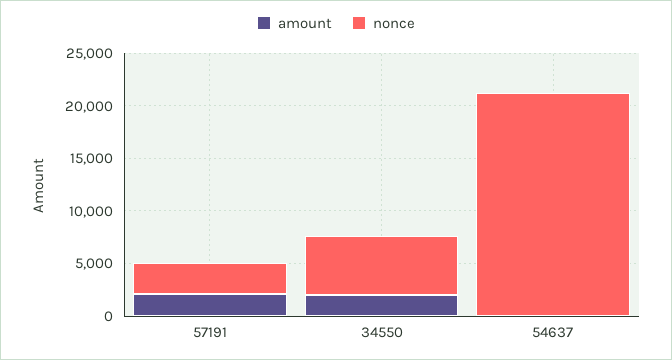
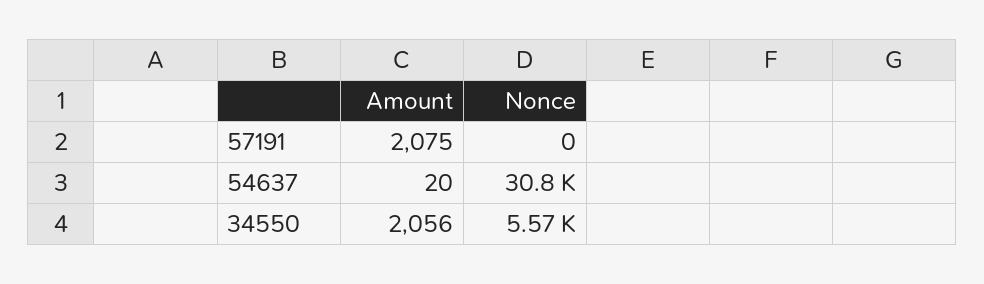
nonce, 57191: 3000 -> 0
nonce, 54637: 21000 -> 30800

